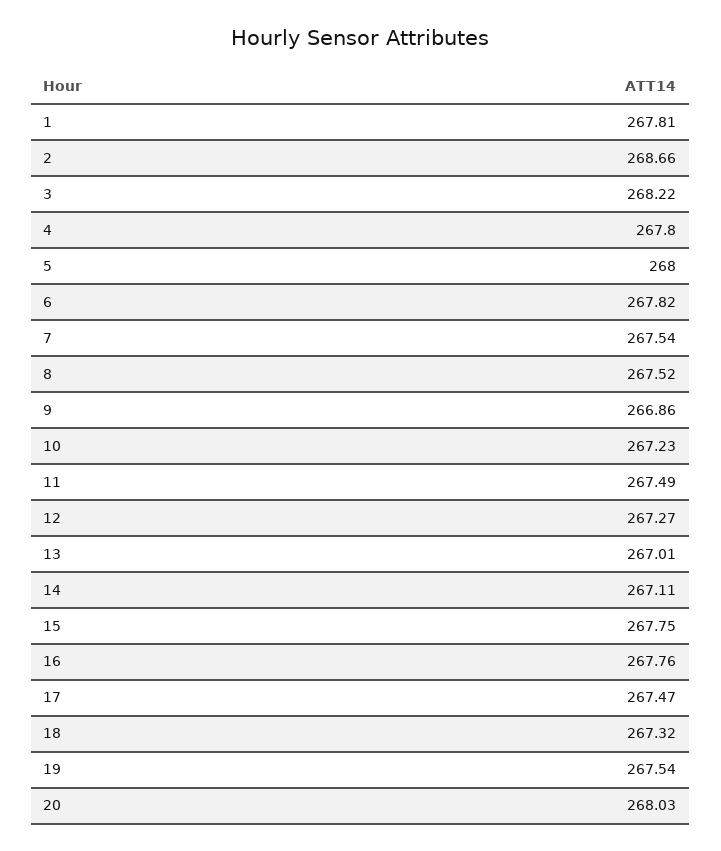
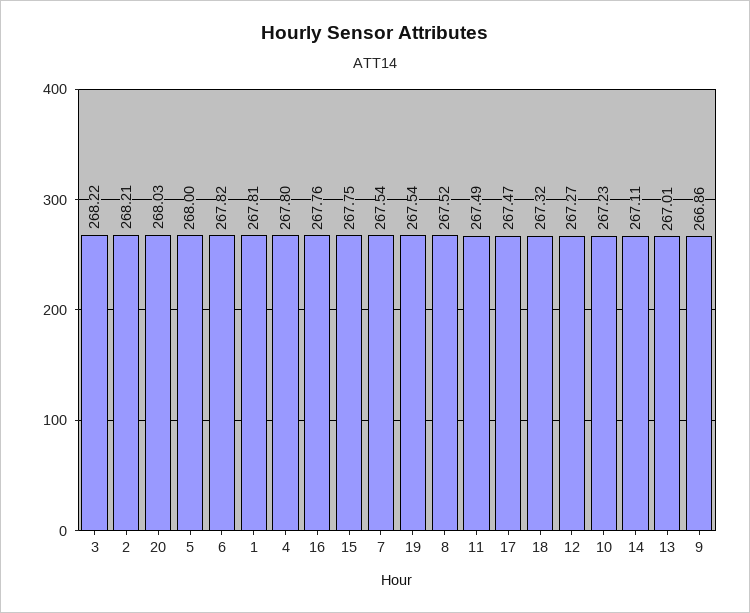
2: 268.66 -> 268.21

